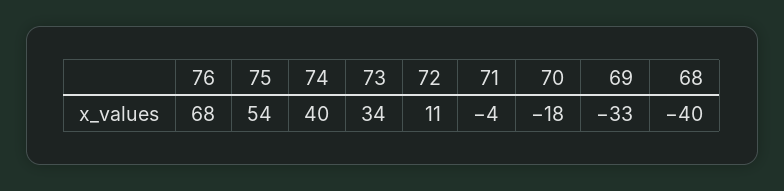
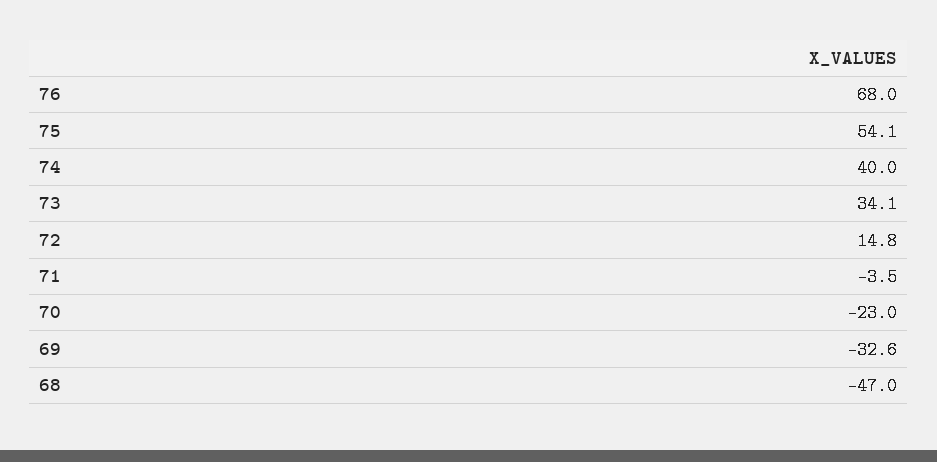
72: 11 -> 14.8
70: -18 -> -23
68: -40 -> -47

